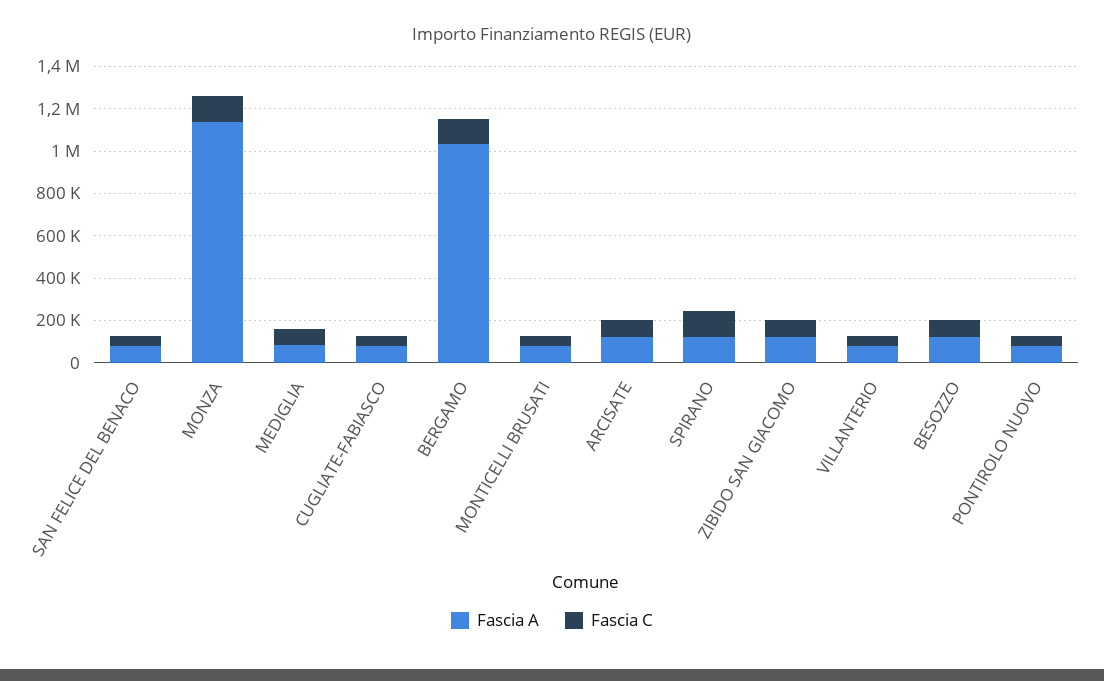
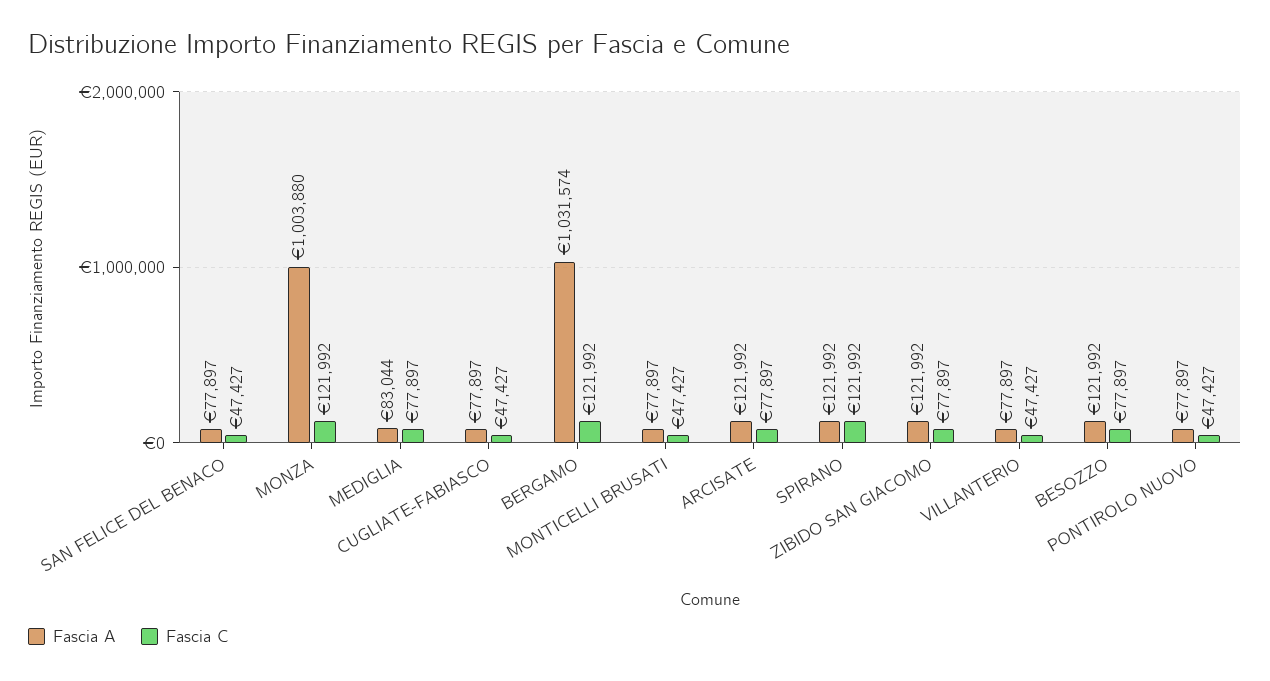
Fascia A, MONZA: 1150000 -> 1003880

